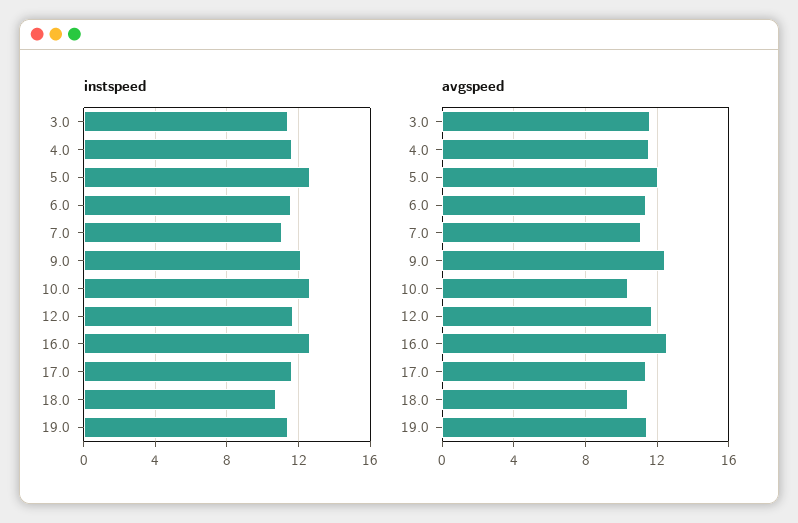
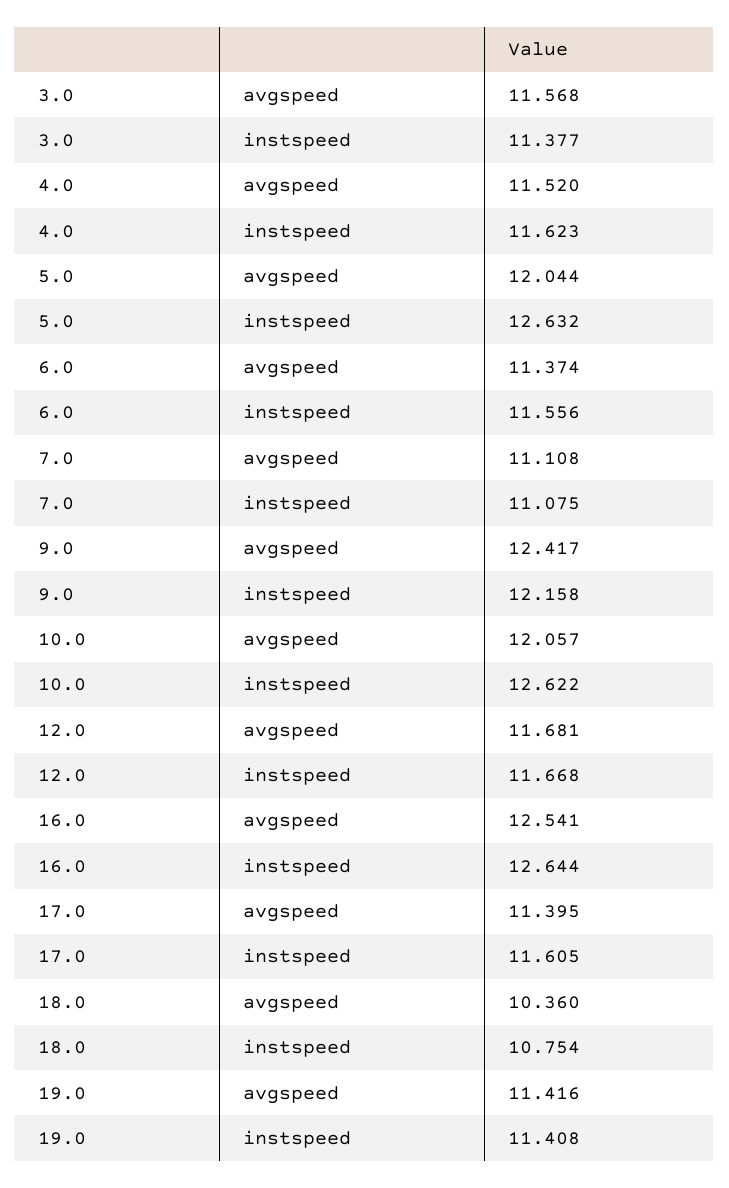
avgspeed, 10.0: 10.5 -> 12.057

